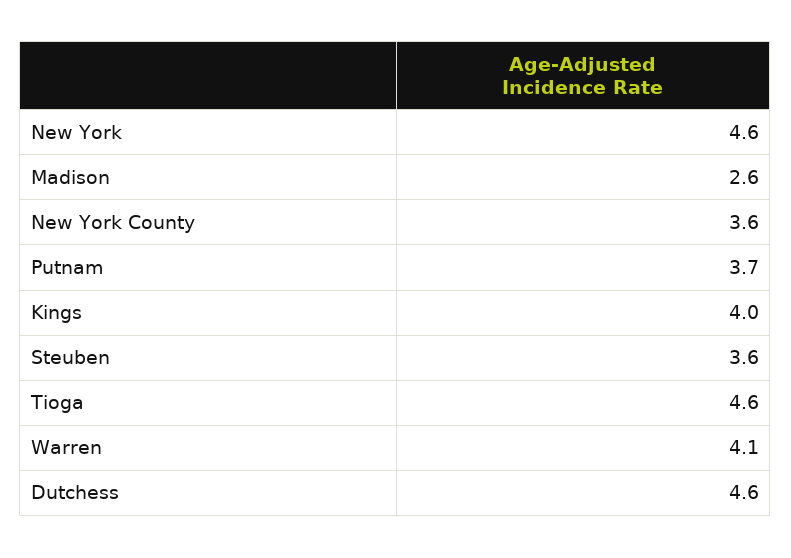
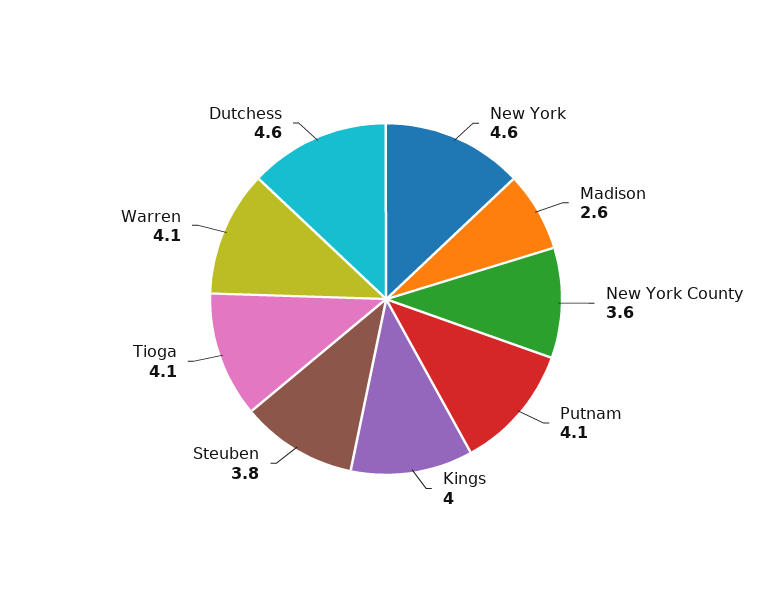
Putnam: 3.7 -> 4.1
Steuben: 3.6 -> 3.8
Tioga: 4.6 -> 4.1

